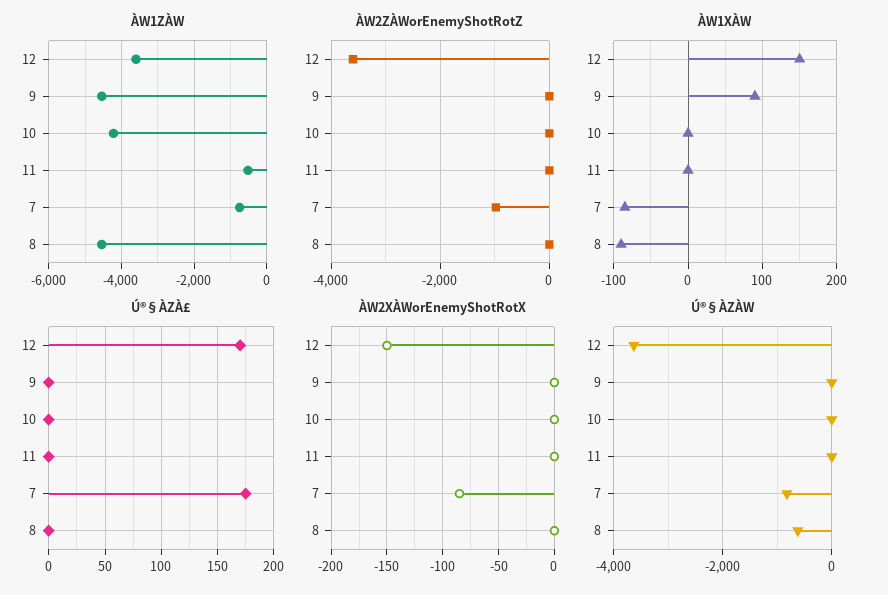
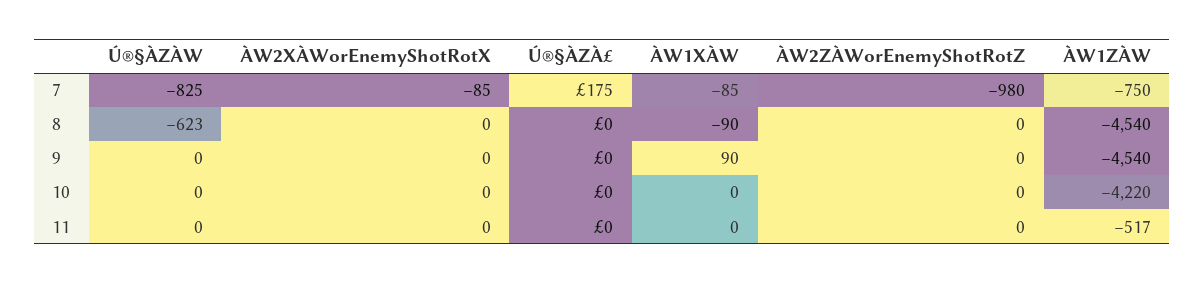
ÀW1ZÀW, 12: -3600 -> none
ÀW2ZÀWorEnemyShotRotZ, 12: -3600 -> none
ÀW1XÀW, 12: 150 -> none
Ú®§ÀZÀ£, 12: 170 -> none
ÀW2XÀWorEnemyShotRotX, 12: -150 -> none
Ú®§ÀZÀW, 12: -3600 -> none

